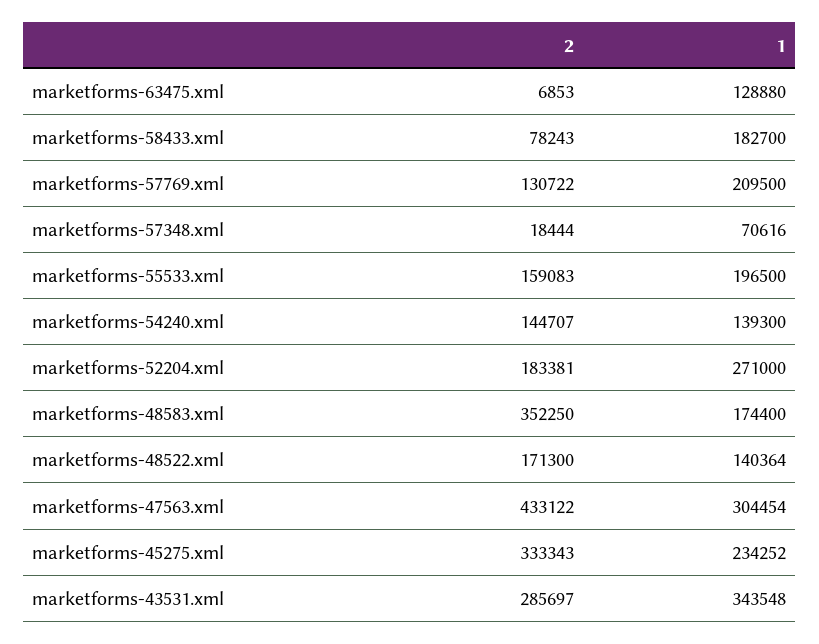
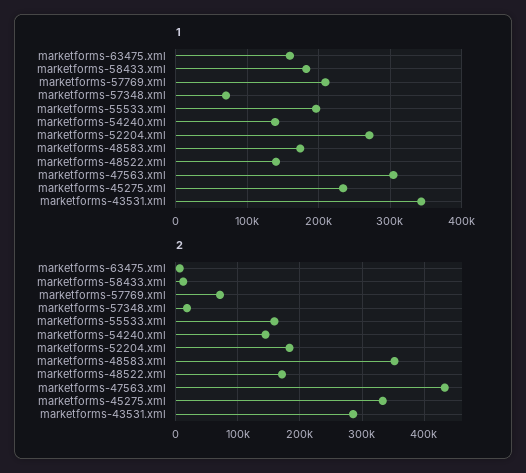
1, marketforms-63475.xml: 128880 -> 160000
2, marketforms-58433.xml: 78243 -> 10000
2, marketforms-57769.xml: 130722 -> 70000

